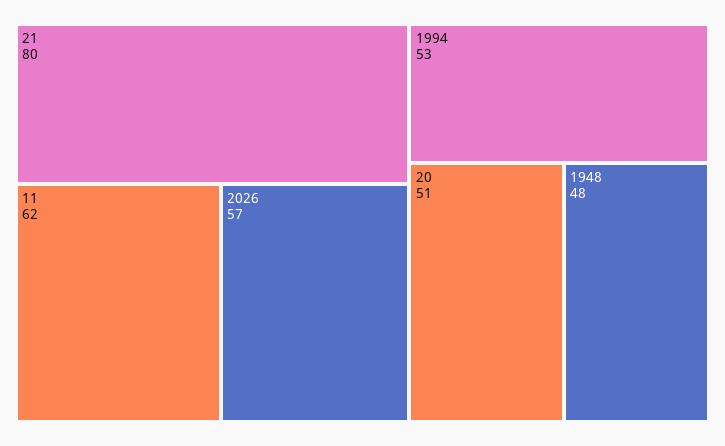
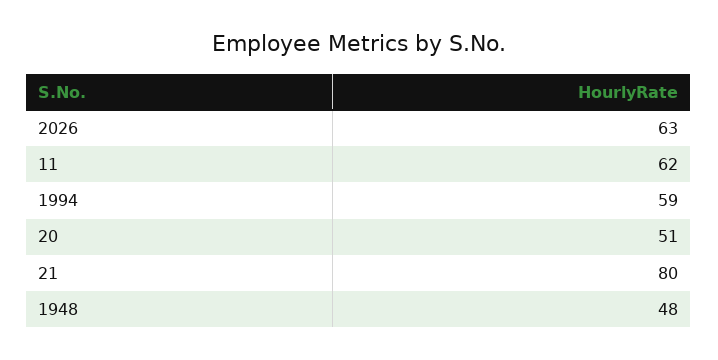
2026: 57 -> 63
1994: 53 -> 59

